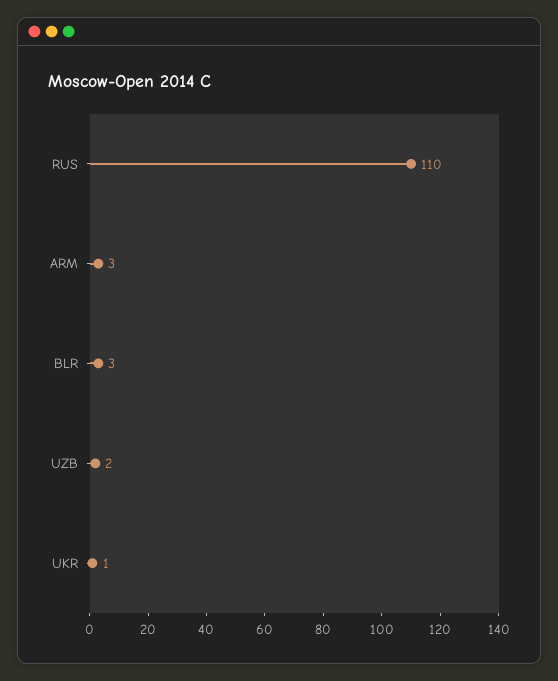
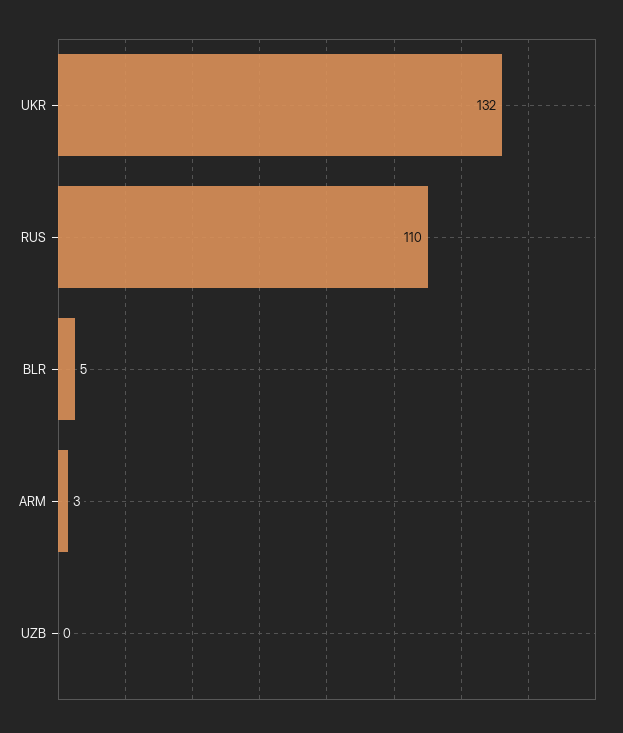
BLR: 3 -> 5
UZB: 2 -> 0
UKR: 1 -> 132

